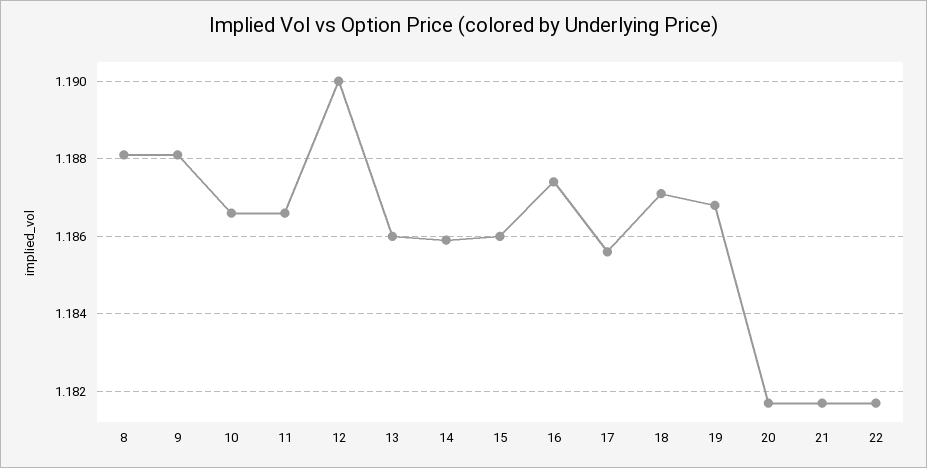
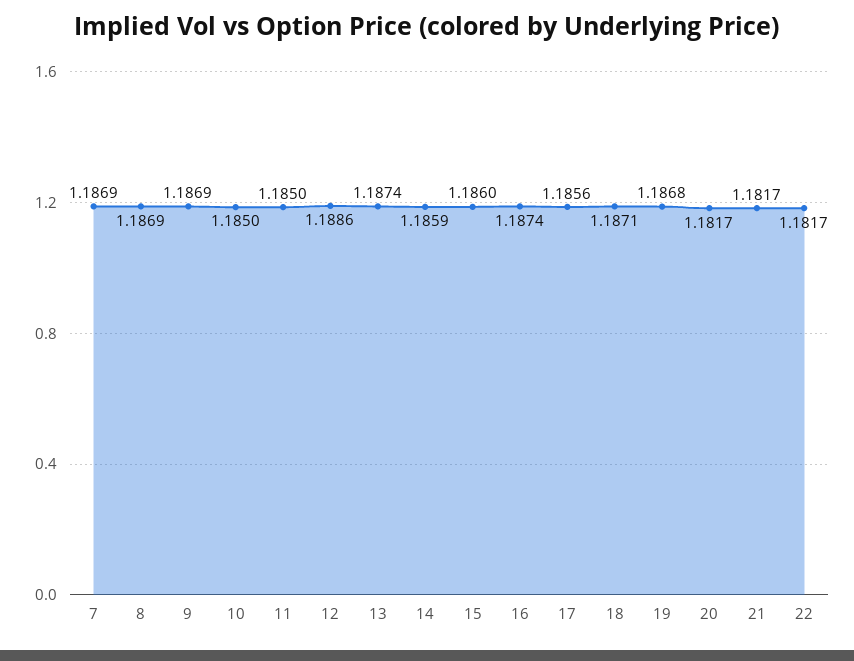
8: 1.188 -> 1.1869
9: 1.188 -> 1.1869
10: 1.1865 -> 1.185
11: 1.1865 -> 1.185
12: 1.19 -> 1.1886
13: 1.186 -> 1.1874
7: none -> 1.1869

